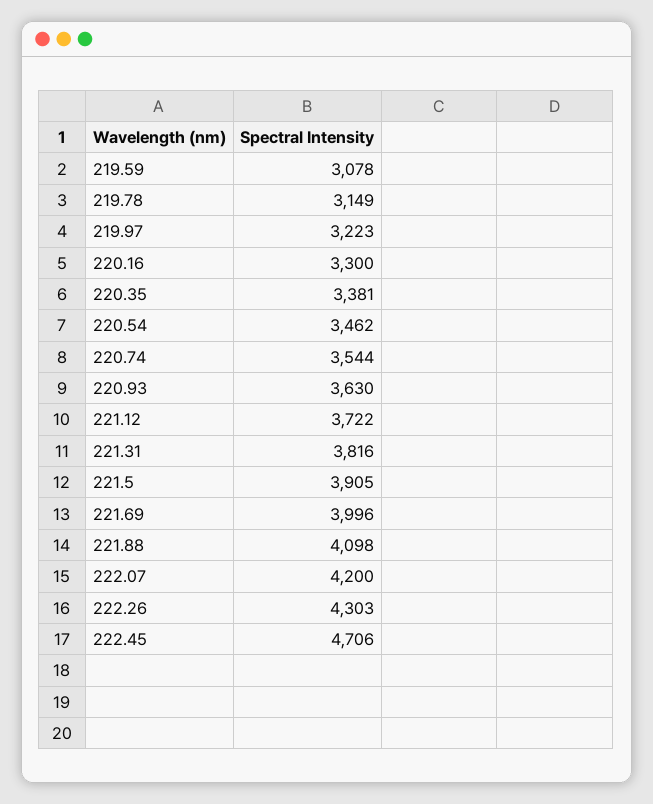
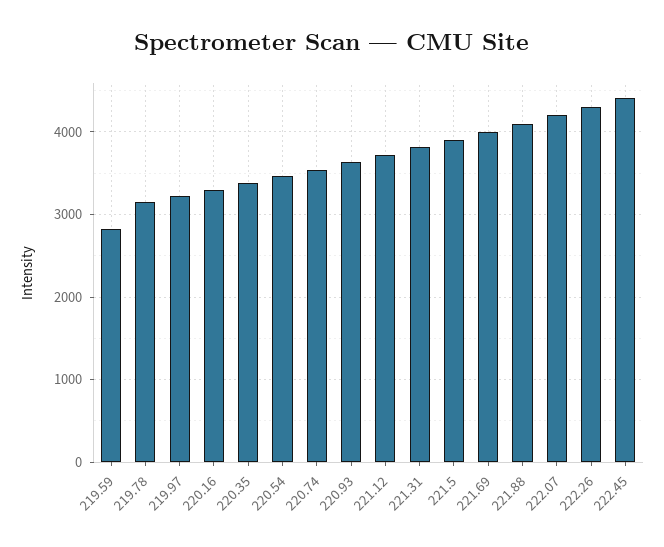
219.59: 3078 -> 2800
222.45: 4706 -> 4400

